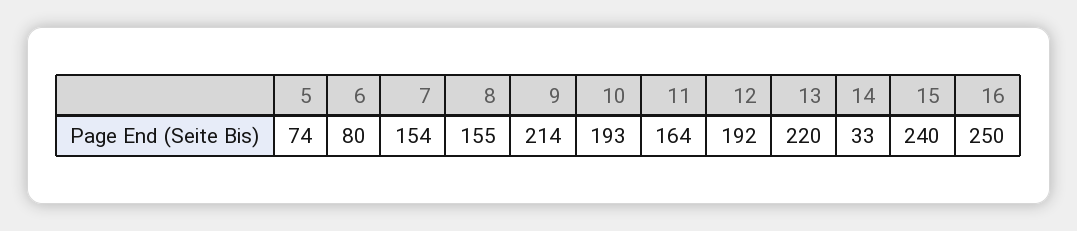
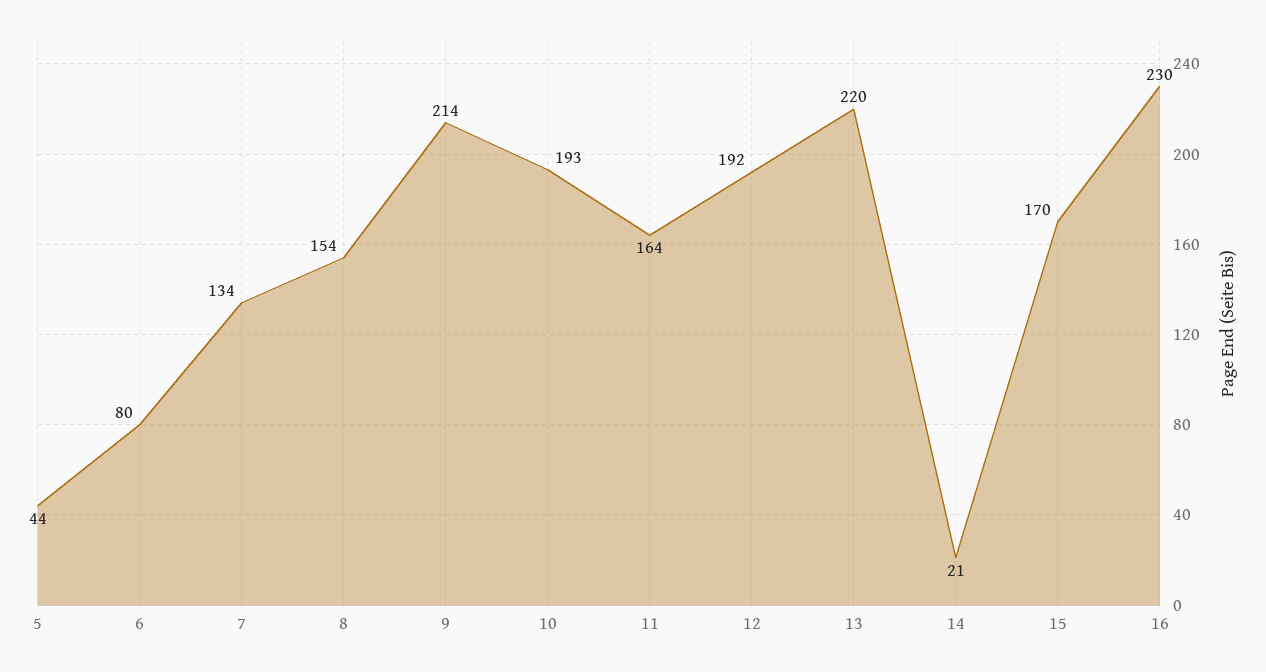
5: 74 -> 44
7: 154 -> 134
8: 155 -> 154
14: 33 -> 21
15: 240 -> 170
16: 250 -> 230

